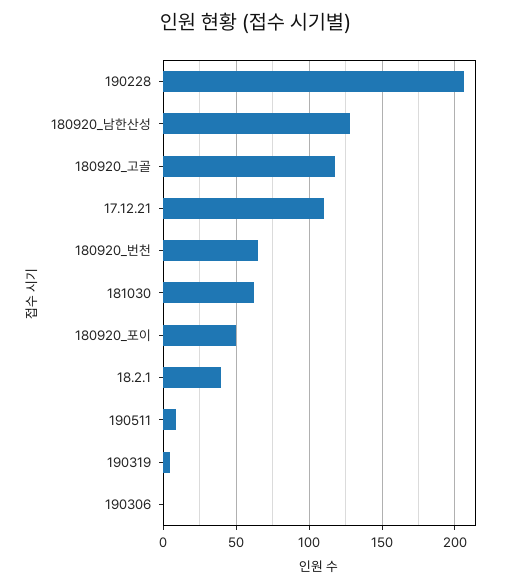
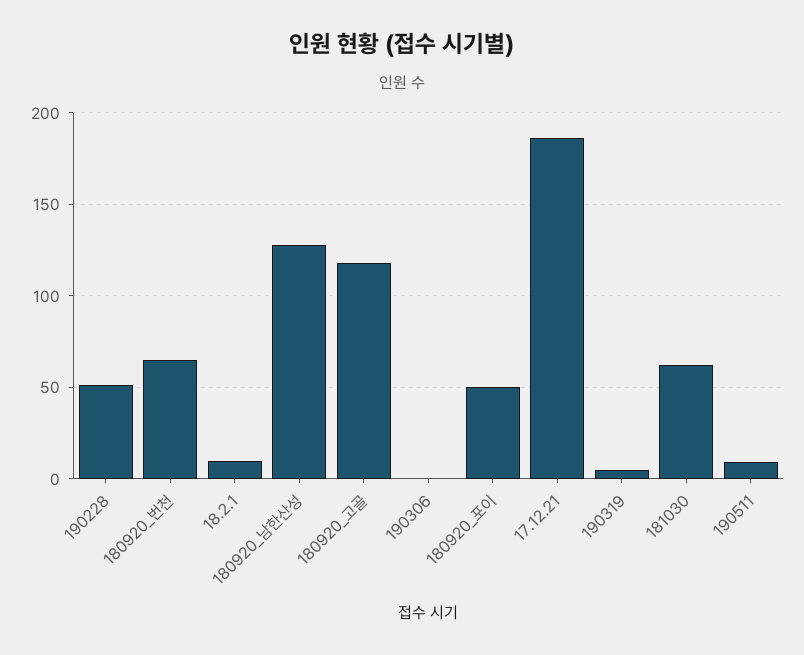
190228: 205 -> 50
17.12.21: 110 -> 185
18.2.1: 40 -> 10

